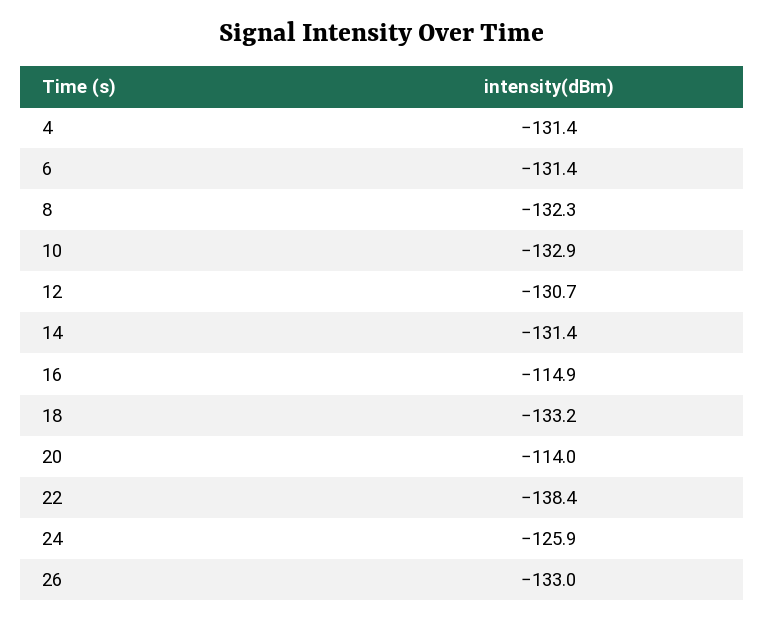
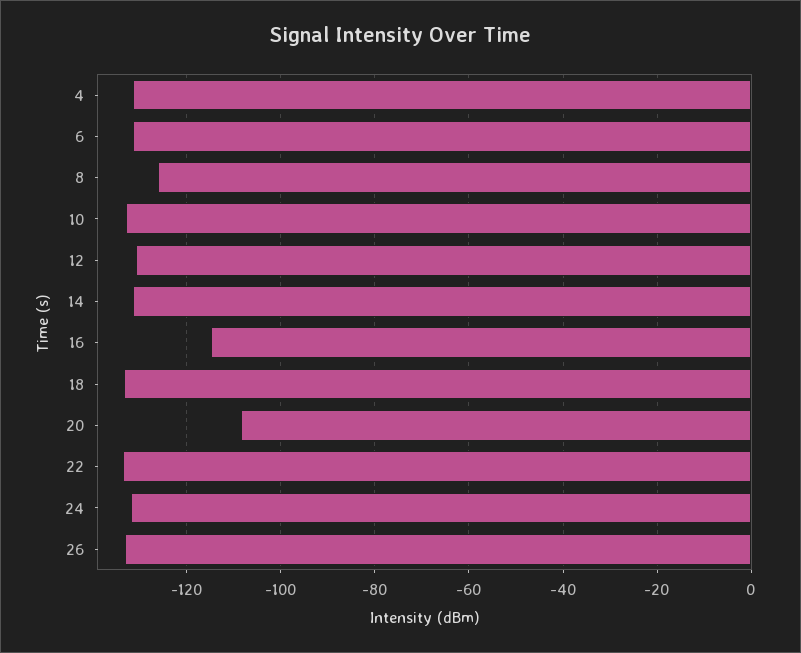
8: -132.3 -> -126
20: -114 -> -108
22: -138.4 -> -134
24: -125.9 -> -132

